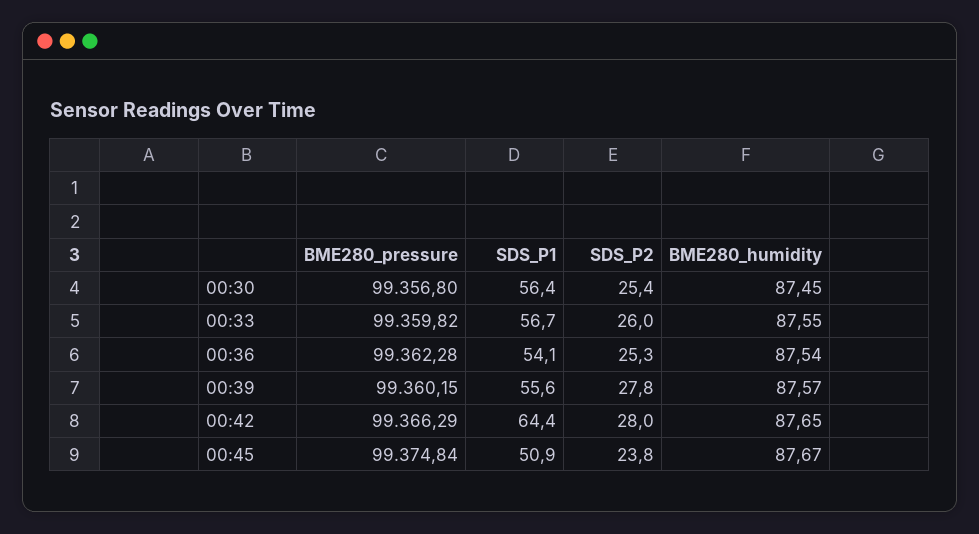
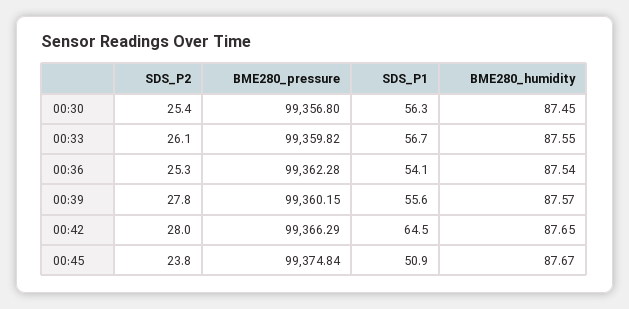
SDS_P1, 00:30: 56.4 -> 56.3
SDS_P2, 00:33: 26 -> 26.1
SDS_P1, 00:42: 64.4 -> 64.5

